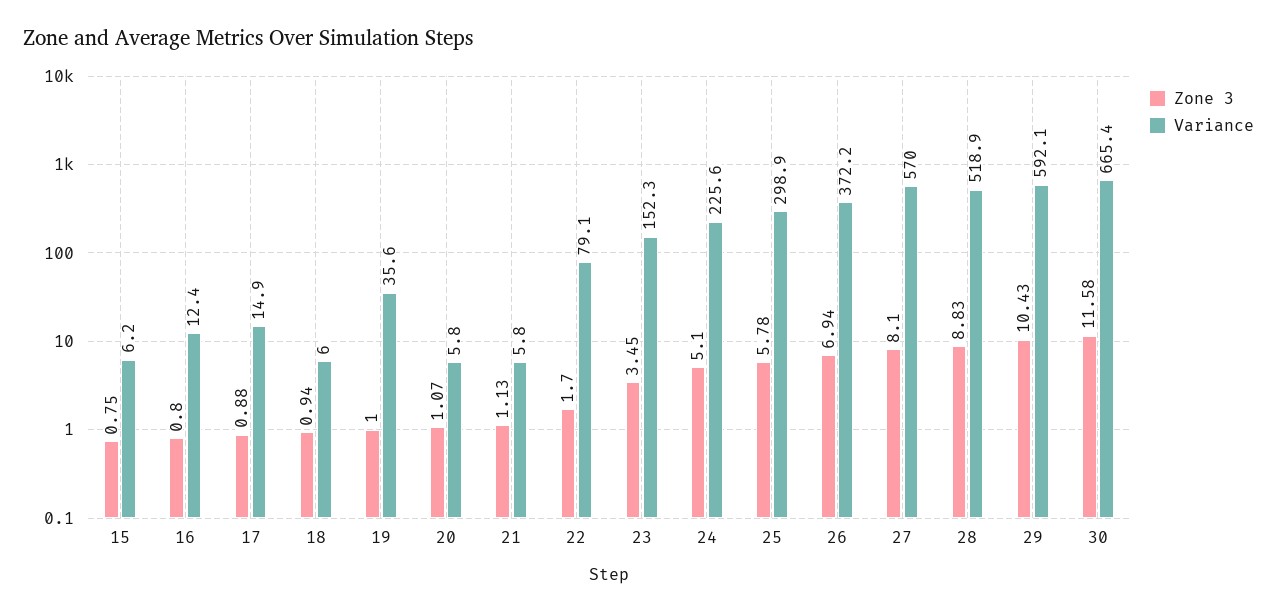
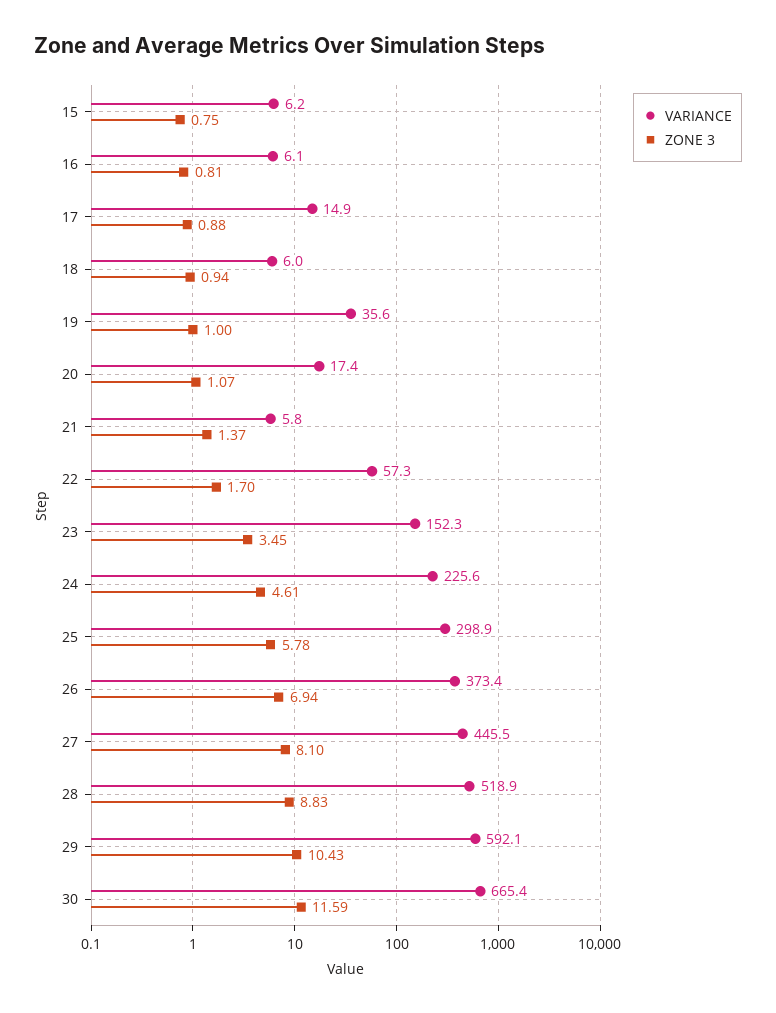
Zone 3, 16: 0.8 -> 0.81
Variance, 16: 12.4 -> 6.1
Variance, 20: 5.8 -> 17.4
Zone 3, 21: 1.13 -> 1.37
Variance, 22: 79.1 -> 57.3
Zone 3, 24: 5.1 -> 4.61
Variance, 26: 372.2 -> 373.4
Variance, 27: 570 -> 445.5
Zone 3, 30: 11.58 -> 11.59

